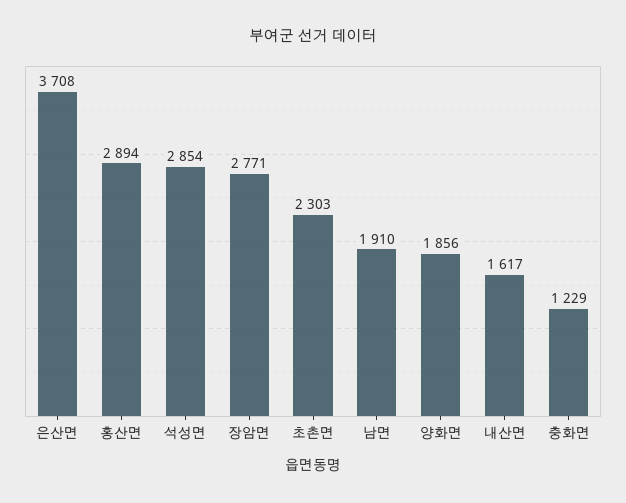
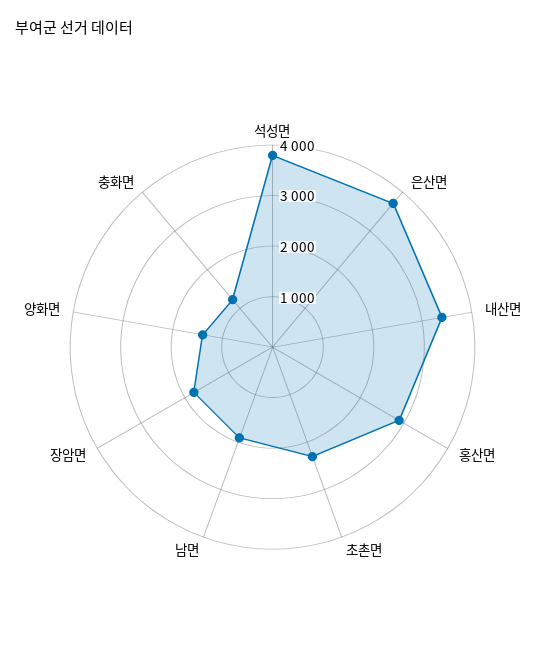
석성면: 2854 -> 3800
장암면: 2771 -> 1800
양화면: 1856 -> 1400
내산면: 1617 -> 3400

